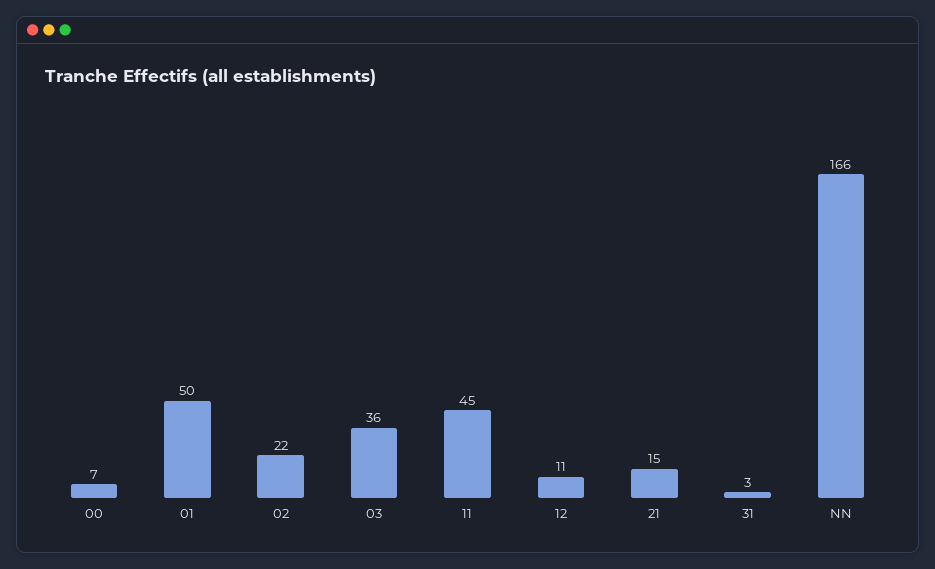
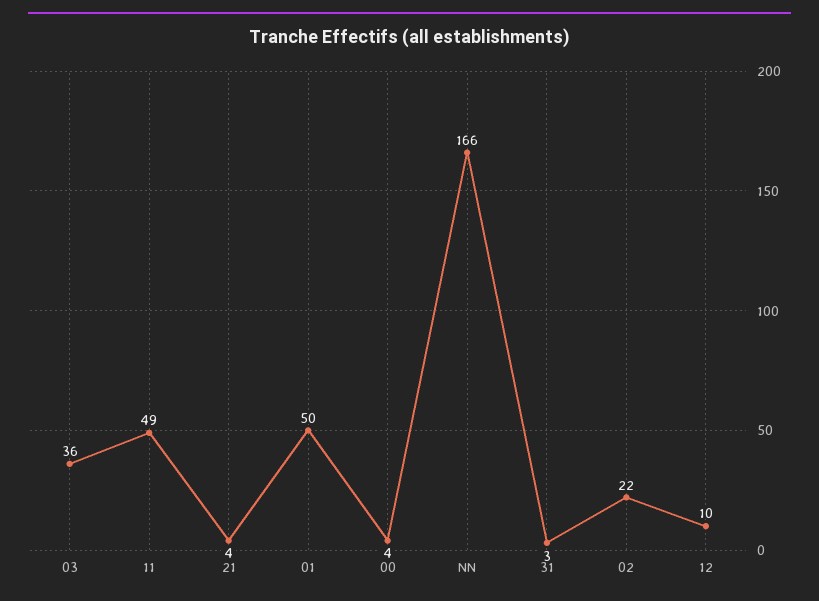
00: 7 -> 4
11: 45 -> 49
12: 11 -> 10
21: 15 -> 4

